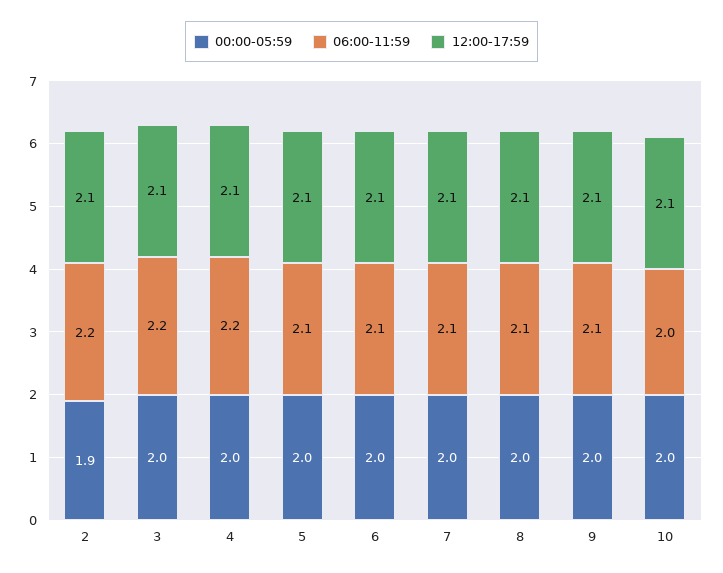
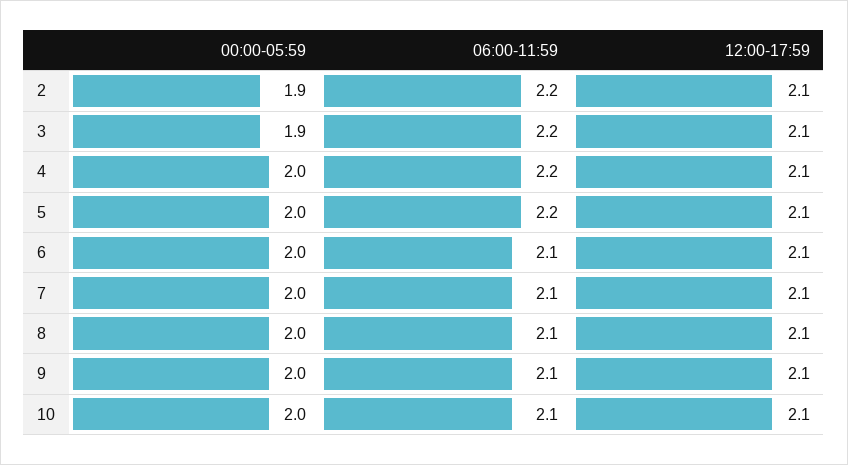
00:00-05:59, 3: 2 -> 1.9
06:00-11:59, 5: 2.1 -> 2.2
06:00-11:59, 10: 2 -> 2.1

